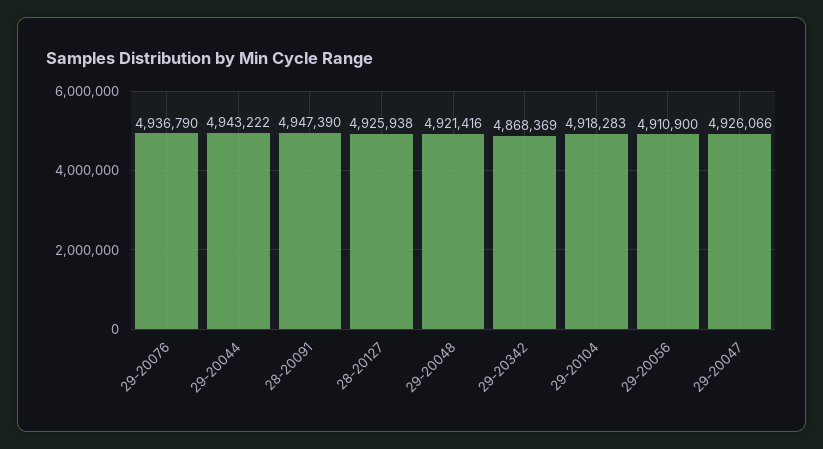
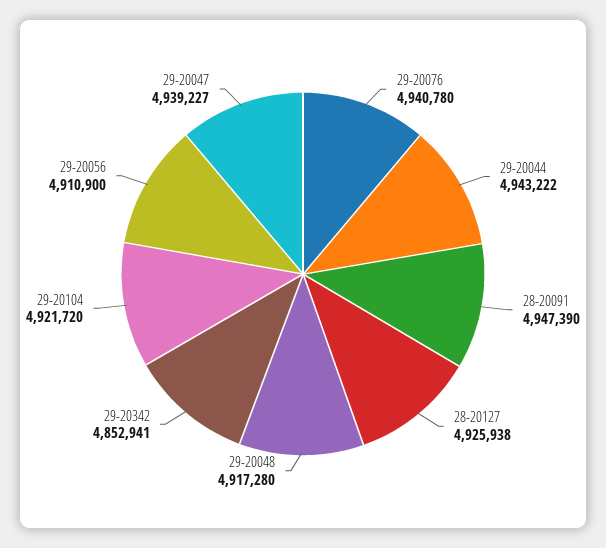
29-20076: 4936790 -> 4940780
29-20048: 4921416 -> 4917280
29-20342: 4868369 -> 4852941
29-20104: 4918283 -> 4921720
29-20047: 4926066 -> 4939227

